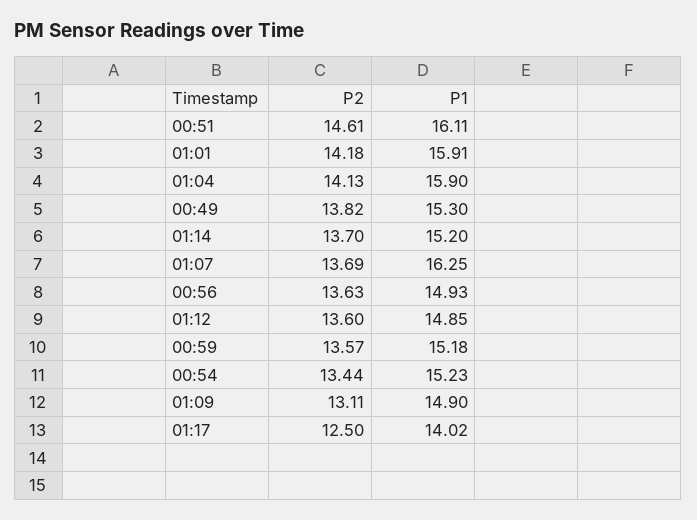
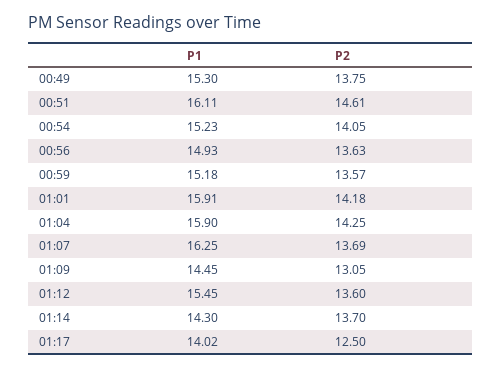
P2, 01:04: 14.13 -> 14.25
P2, 00:49: 13.82 -> 13.75
P1, 01:14: 15.2 -> 14.3
P1, 01:12: 14.85 -> 15.45
P2, 00:54: 13.44 -> 14.05
P2, 01:09: 13.11 -> 13.05
P1, 01:09: 14.9 -> 14.45

